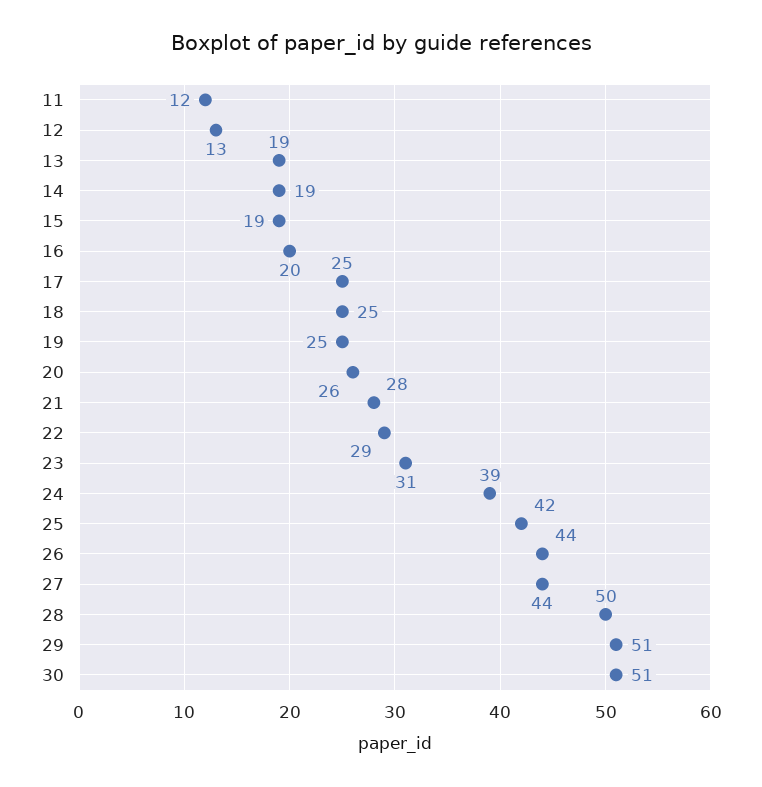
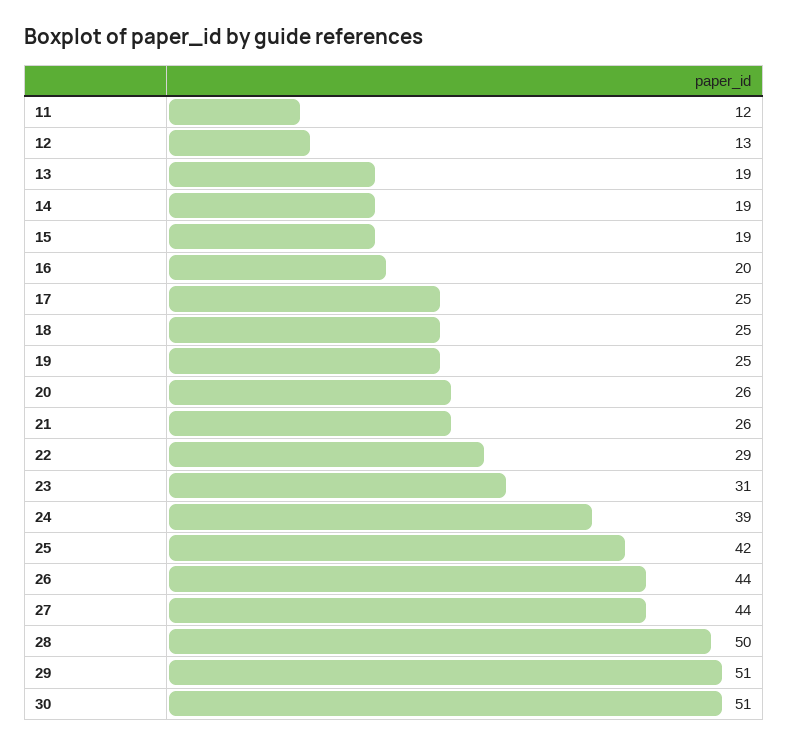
21: 28 -> 26

